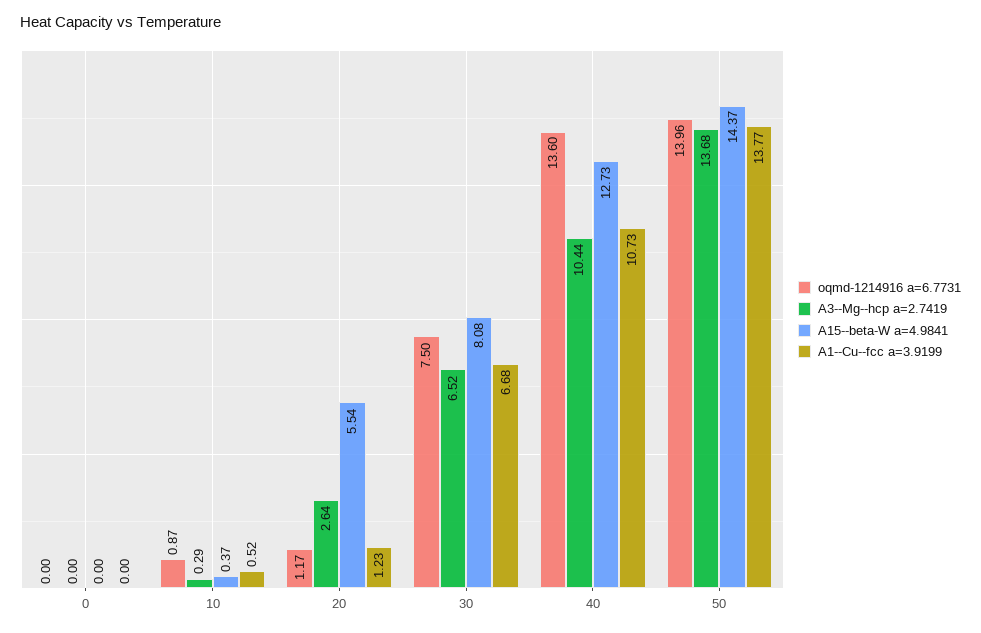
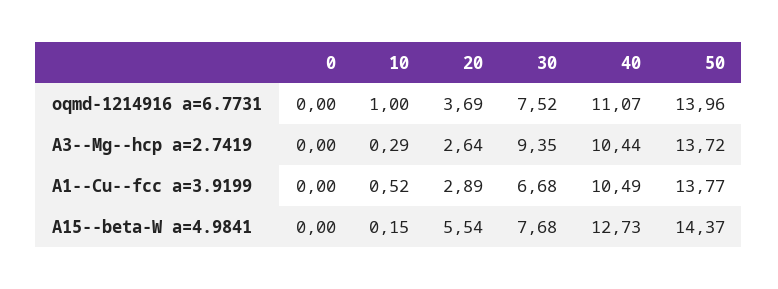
oqmd-1214916 a=6.7731, 10: 0.87 -> 1
A15--beta-W a=4.9841, 10: 0.37 -> 0.15
oqmd-1214916 a=6.7731, 20: 1.17 -> 3.69
A1--Cu--fcc a=3.9199, 20: 1.23 -> 2.89
oqmd-1214916 a=6.7731, 30: 7.5 -> 7.52
A3--Mg--hcp a=2.7419, 30: 6.52 -> 9.35
A15--beta-W a=4.9841, 30: 8.08 -> 7.68
oqmd-1214916 a=6.7731, 40: 13.6 -> 11.07
A1--Cu--fcc a=3.9199, 40: 10.73 -> 10.49
A3--Mg--hcp a=2.7419, 50: 13.68 -> 13.72

